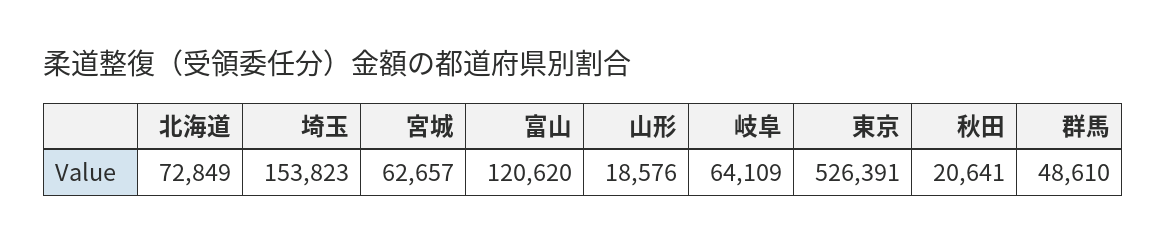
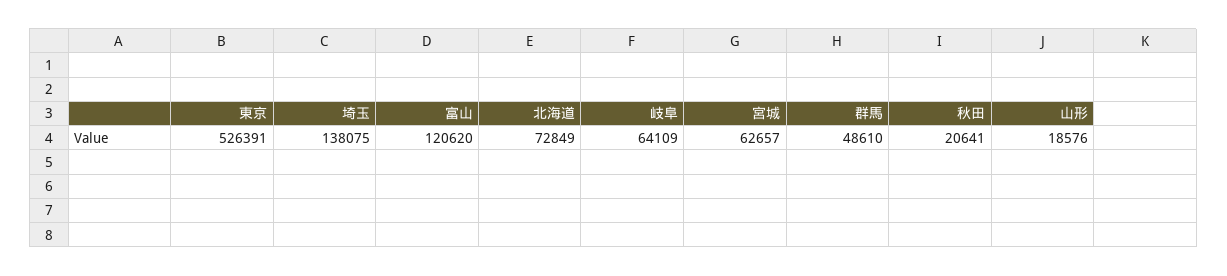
埼玉: 153823 -> 138075

